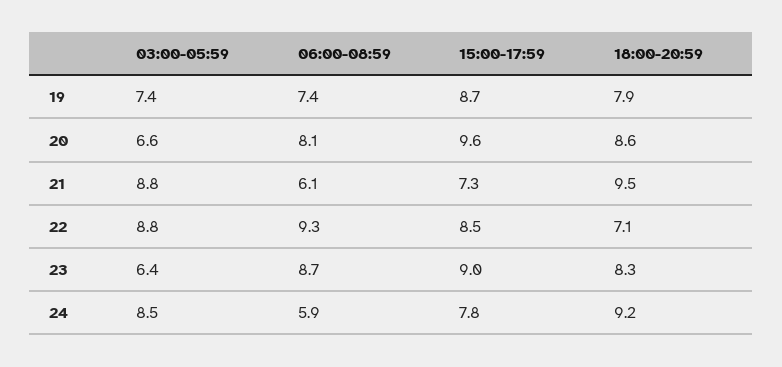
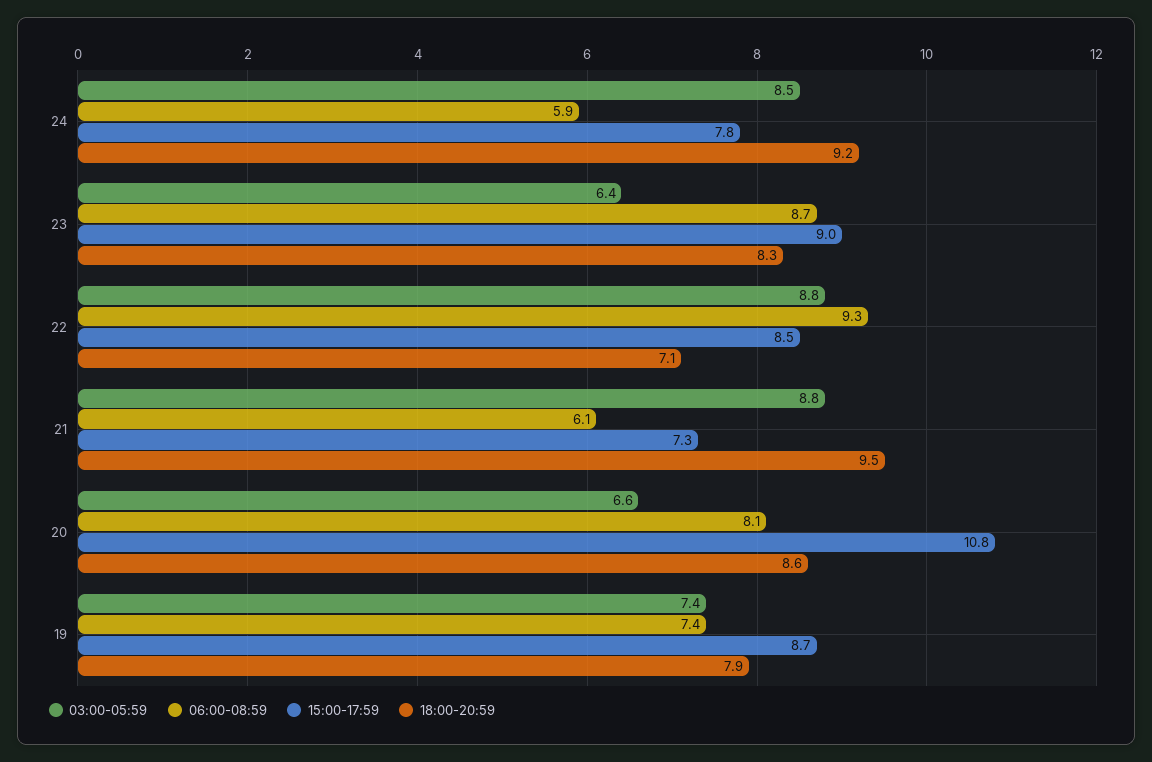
15:00-17:59, 20: 9.6 -> 10.8

